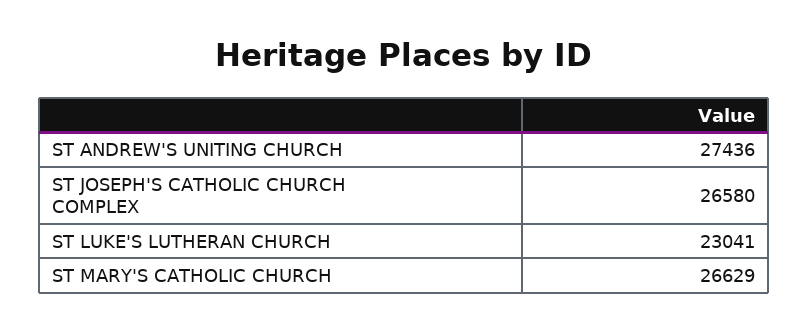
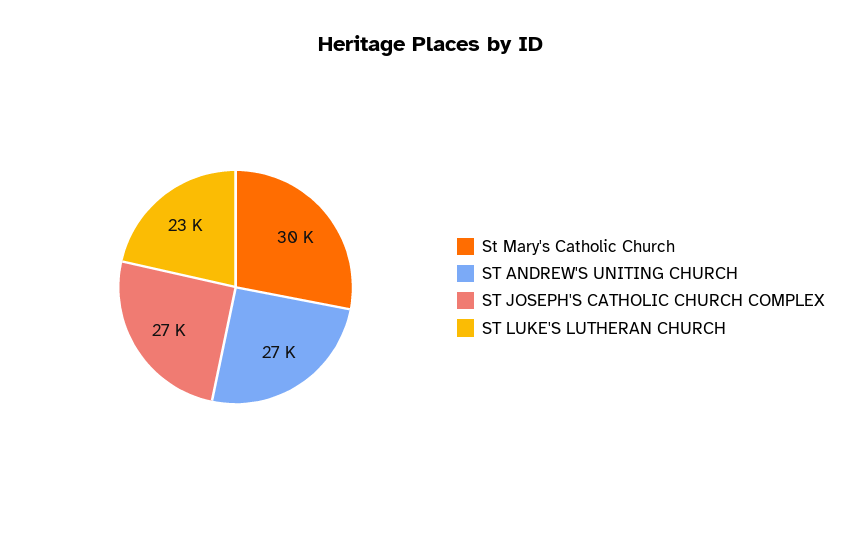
ST MARY'S CATHOLIC CHURCH: 26629 -> 30000

